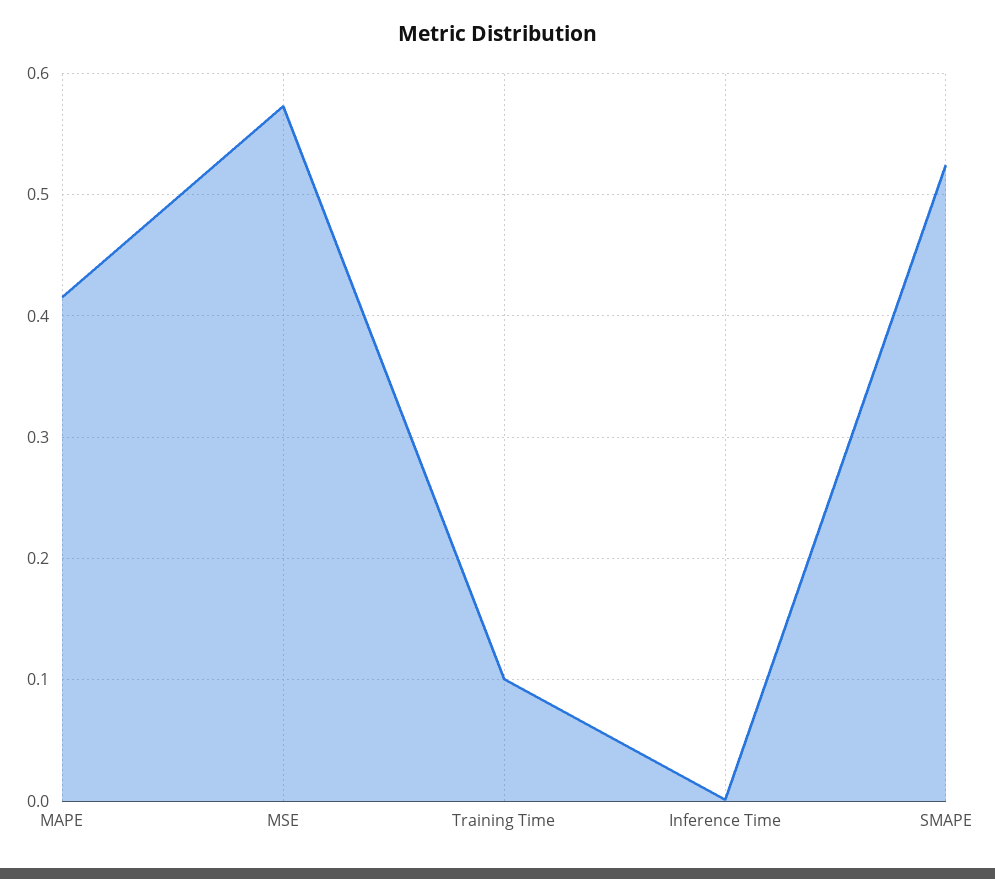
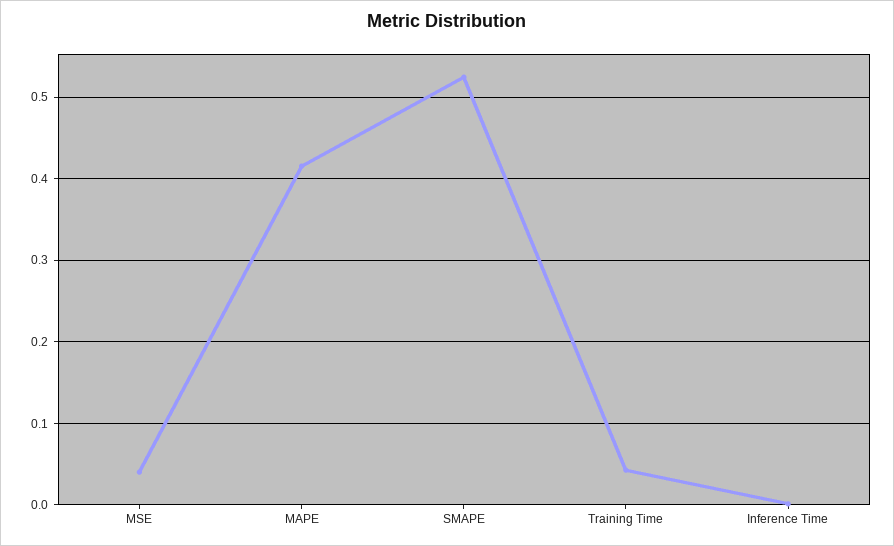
MSE: 0.57 -> 0.04
Training Time: 0.1 -> 0.04

